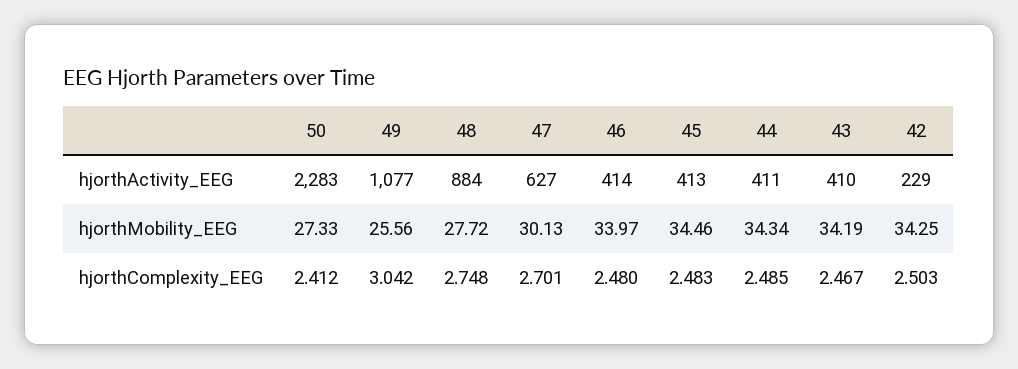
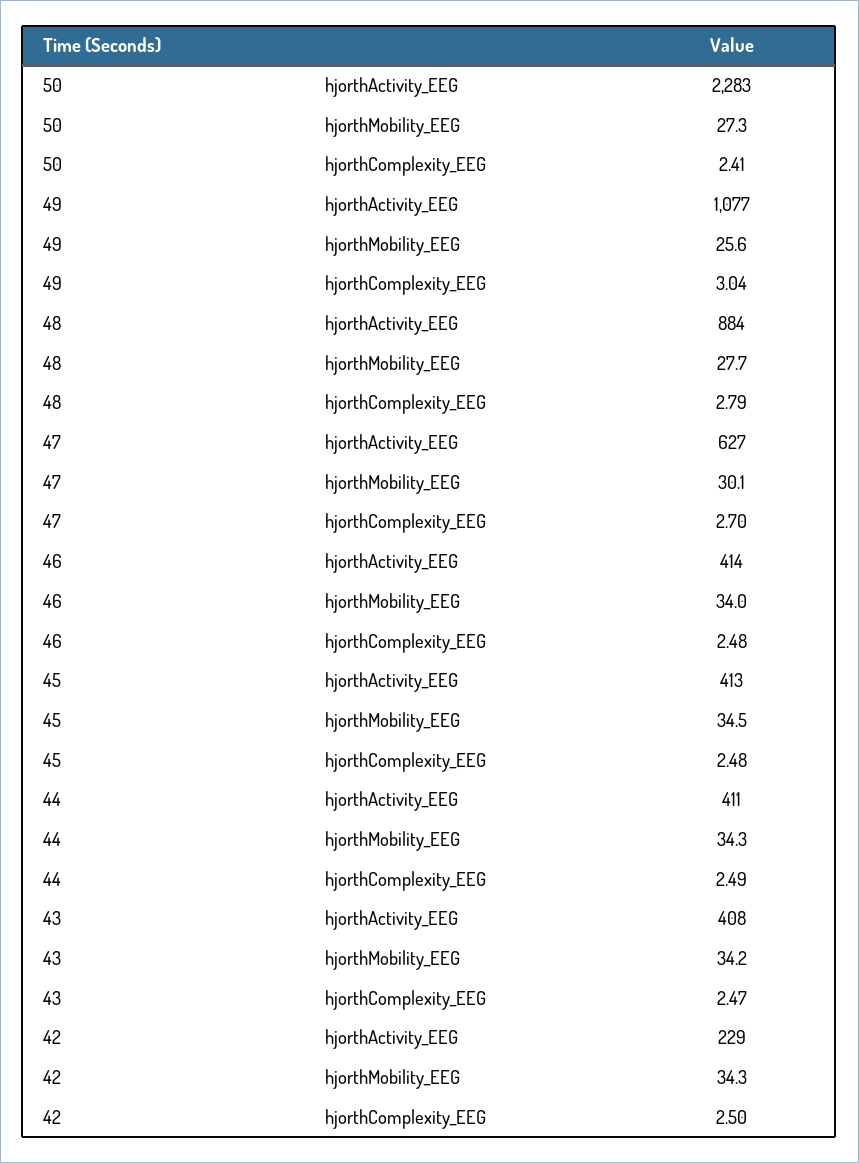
43, hjorthActivity_EEG: 410 -> 408
48, hjorthComplexity_EEG: 2.748 -> 2.79

